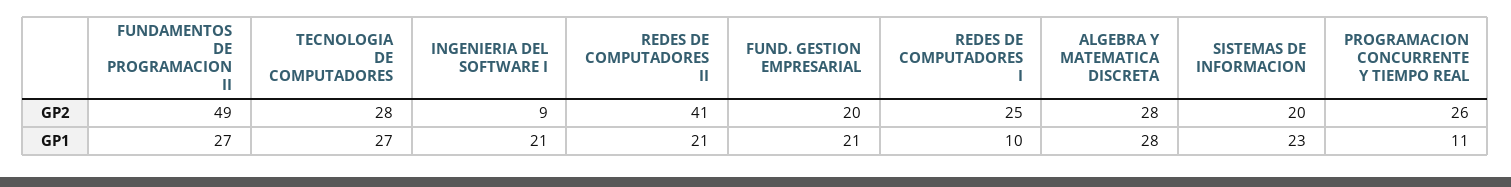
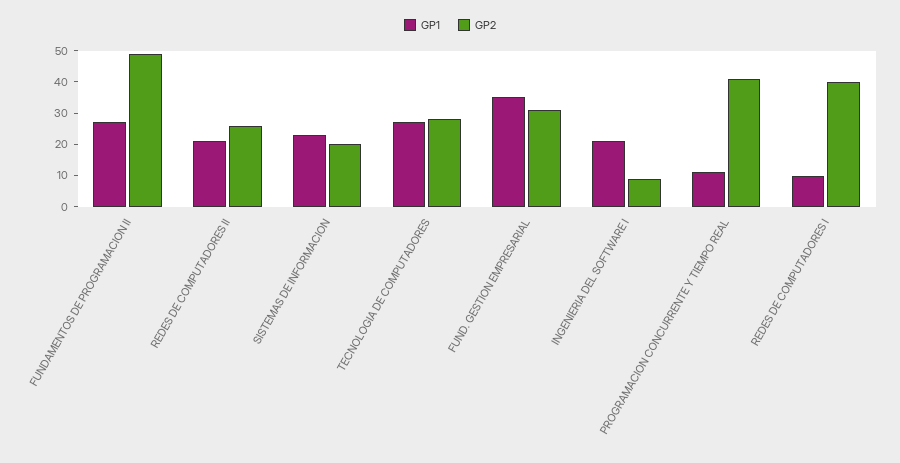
GP2, REDES DE COMPUTADORES II: 41 -> 25
GP2, FUND. GESTION EMPRESARIAL: 20 -> 30
GP2, REDES DE COMPUTADORES I: 25 -> 40
GP2, ALGEBRA Y MATEMATICA DISCRETA: 28 -> none
GP2, PROGRAMACION CONCURRENTE Y TIEMPO REAL: 26 -> 40
GP1, FUND. GESTION EMPRESARIAL: 21 -> 35
GP1, ALGEBRA Y MATEMATICA DISCRETA: 28 -> none

